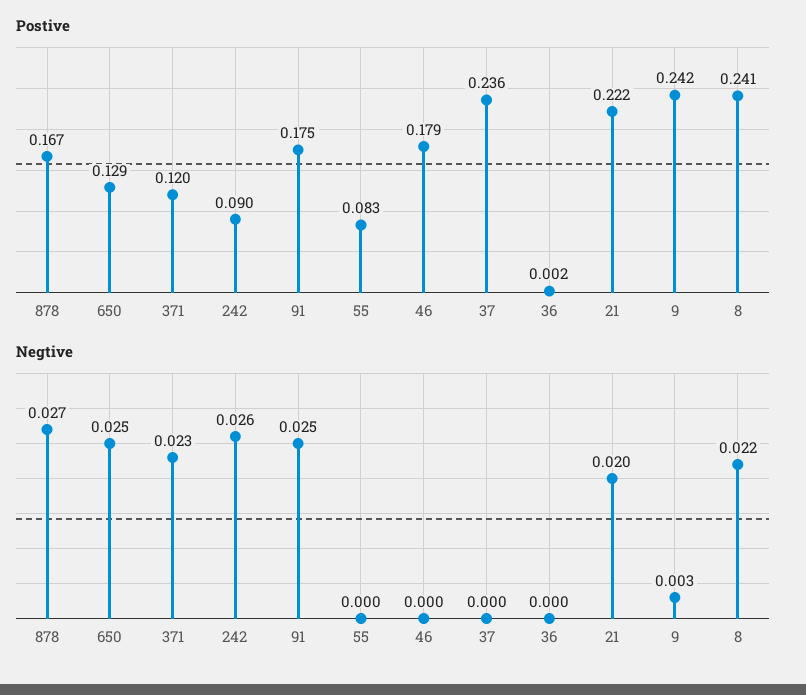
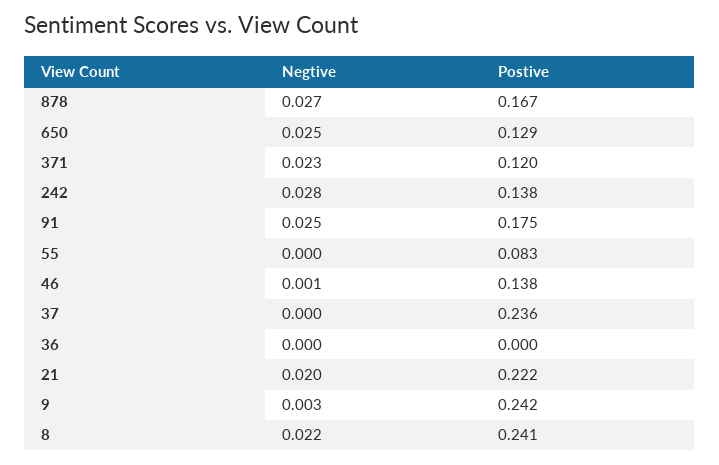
Postive, 242: 0.09 -> 0.138
Postive, 46: 0.179 -> 0.138
Postive, 36: 0.002 -> 0
Negtive, 242: 0.026 -> 0.028
Negtive, 46: 0 -> 0.001

